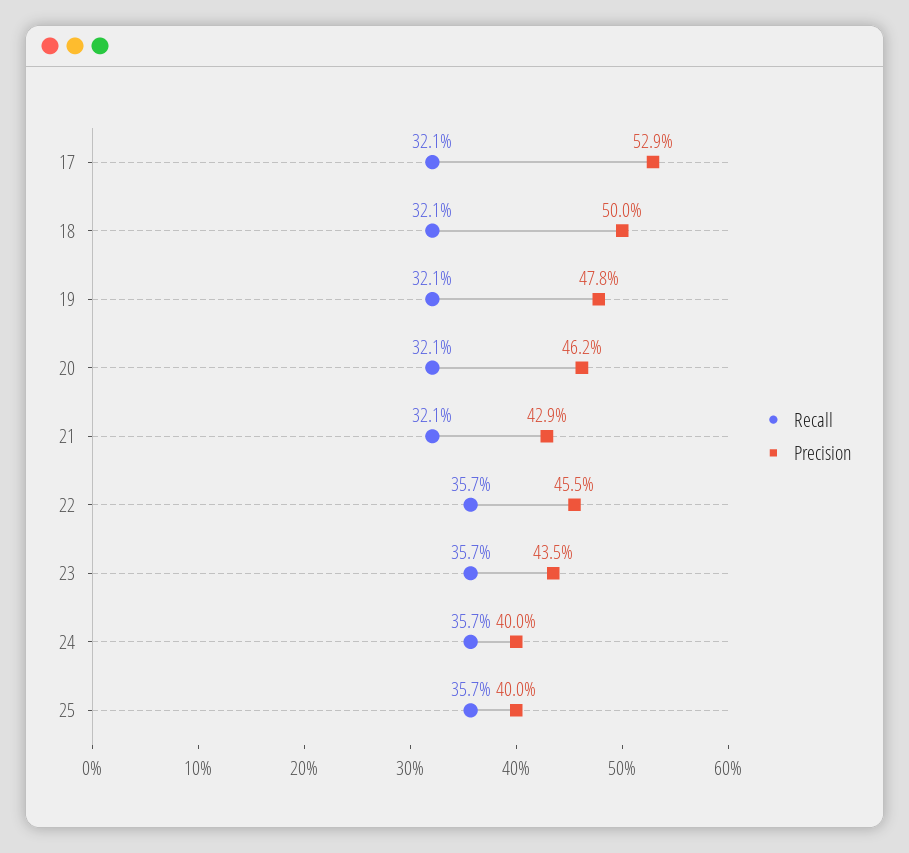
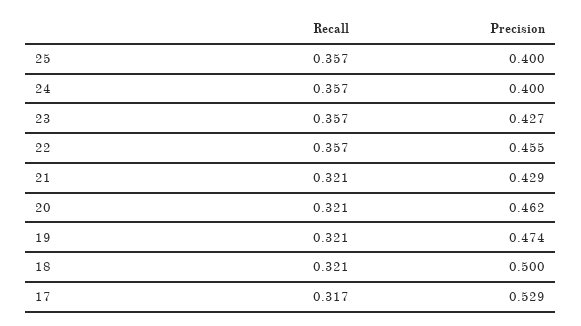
Recall, 17: 0.321 -> 0.317
Precision, 19: 0.478 -> 0.474
Precision, 23: 0.435 -> 0.427

